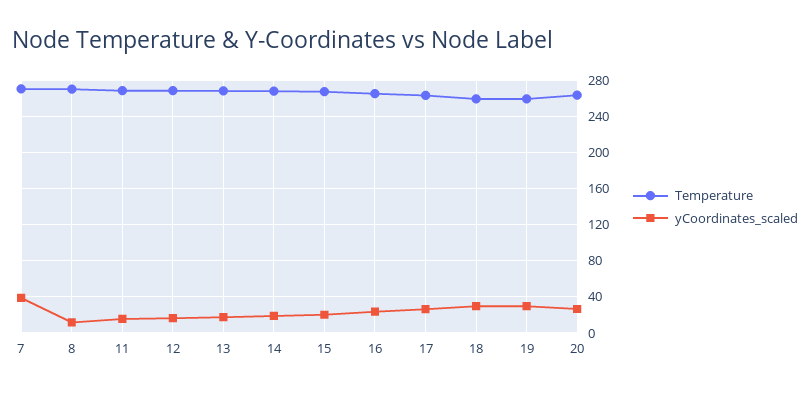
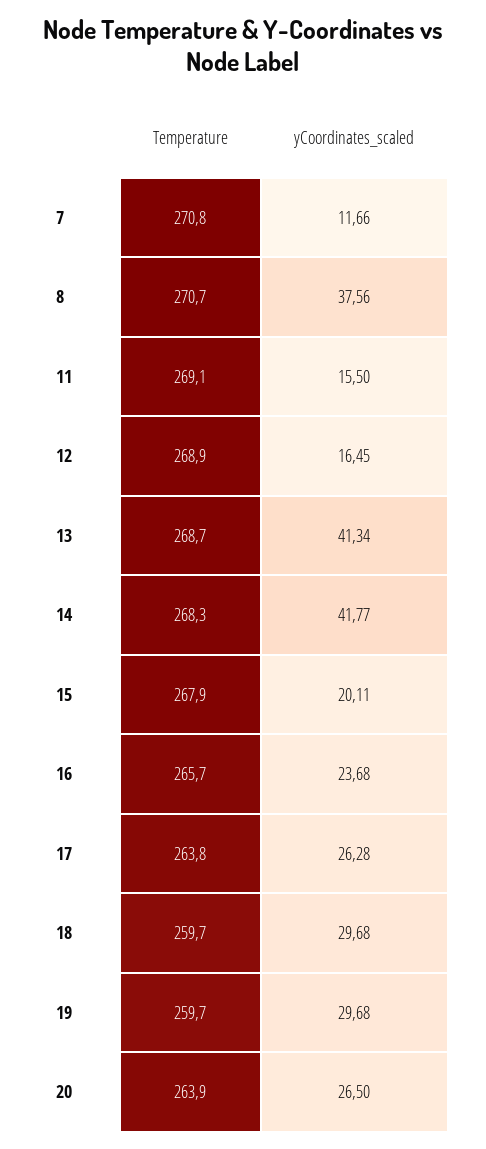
yCoordinates_scaled, 7: 40 -> 11.66
yCoordinates_scaled, 8: 10 -> 37.56
yCoordinates_scaled, 13: 20 -> 41.34
yCoordinates_scaled, 14: 20 -> 41.77

